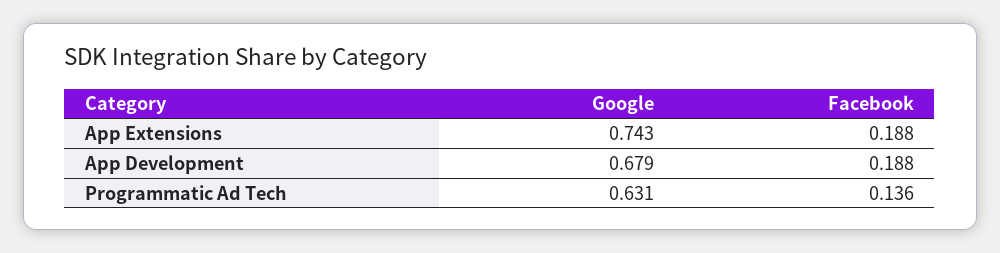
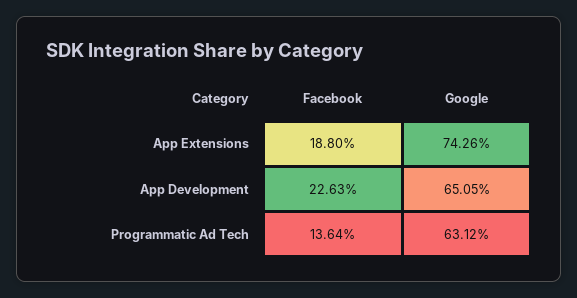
Google, App Development: 0.679 -> 0.6505
Facebook, App Development: 0.188 -> 0.2263

